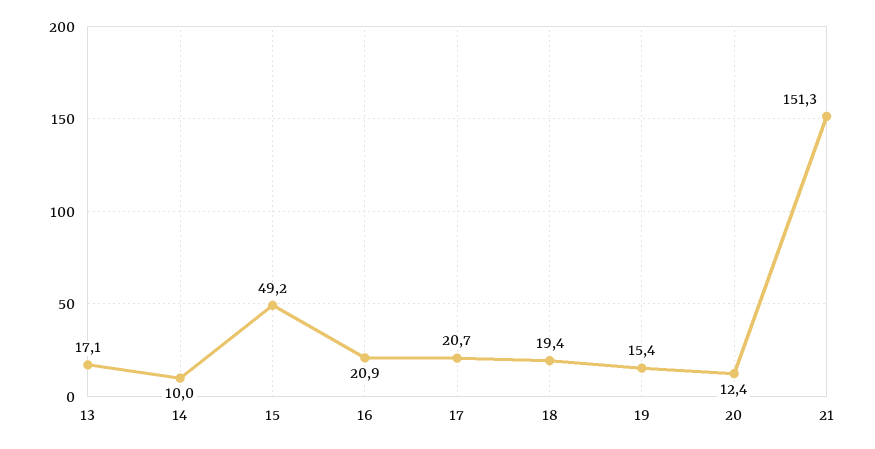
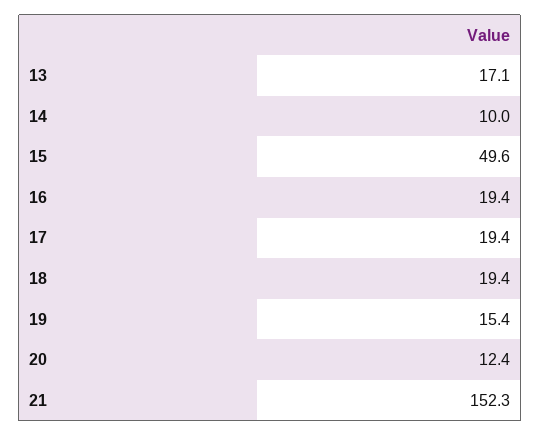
15: 49.2 -> 49.6
16: 20.9 -> 19.4
17: 20.7 -> 19.4
21: 151.3 -> 152.3

